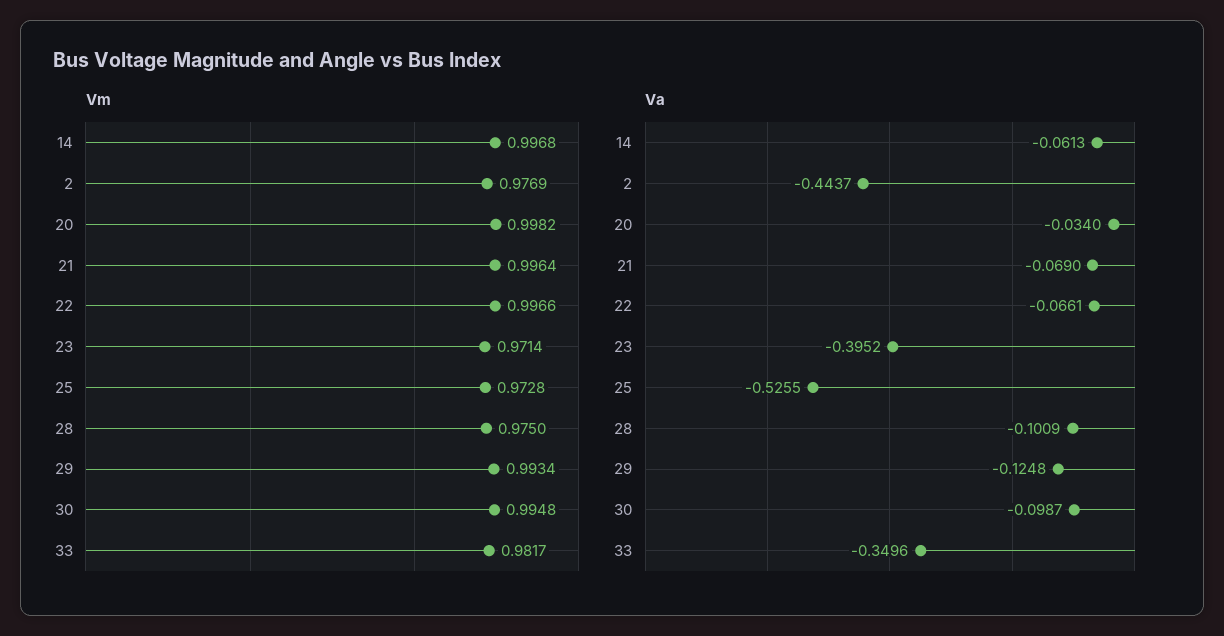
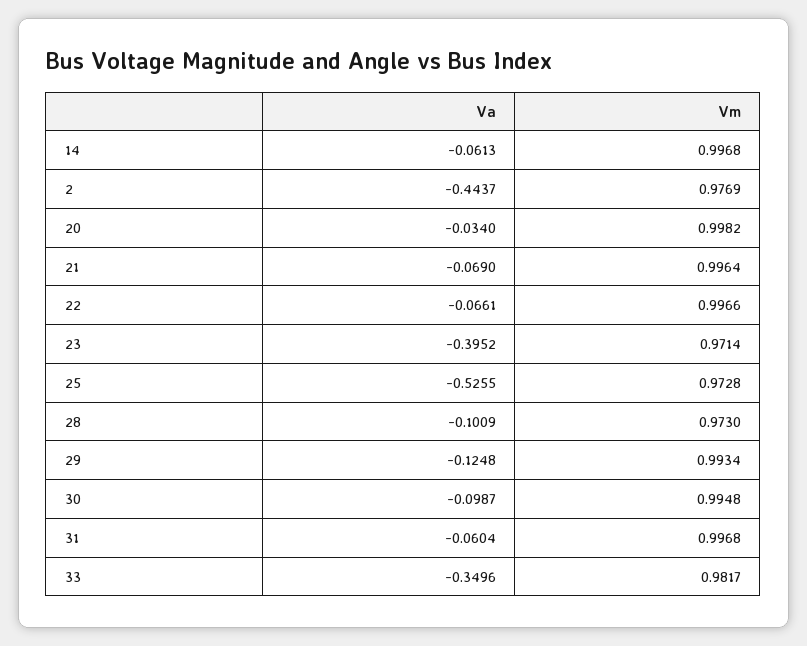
Vm, 28: 0.975 -> 0.973
Va, 31: none -> -0.0604
Vm, 31: none -> 0.9968

